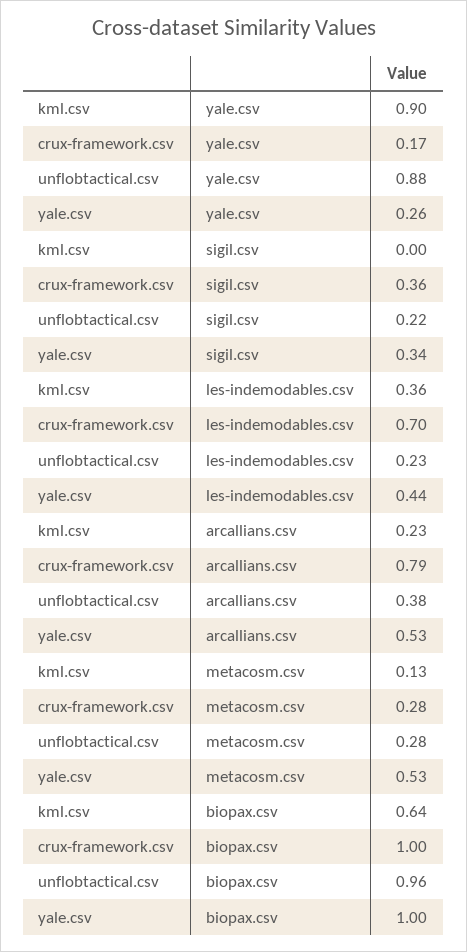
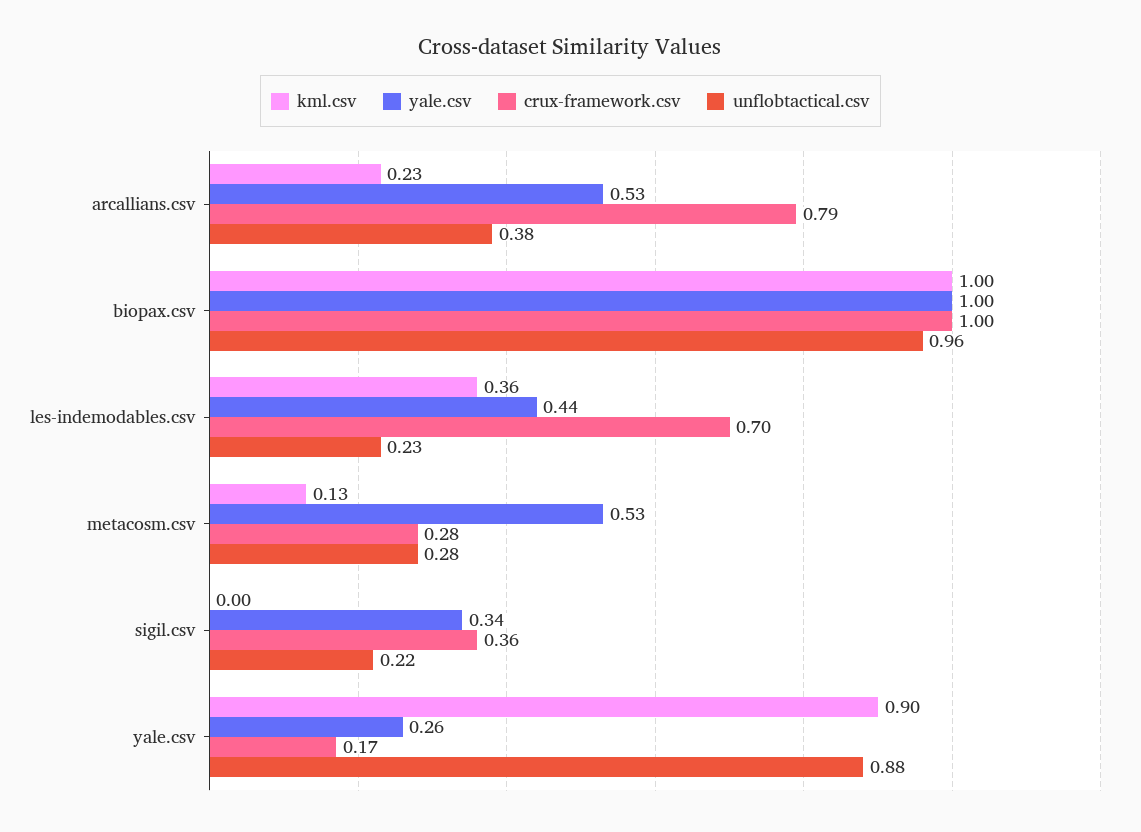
kml.csv, biopax.csv: 0.64 -> 1

